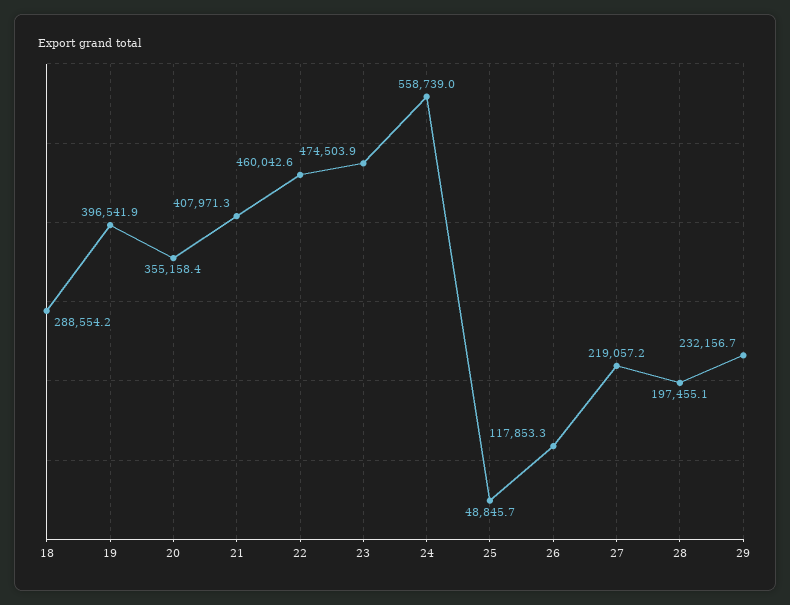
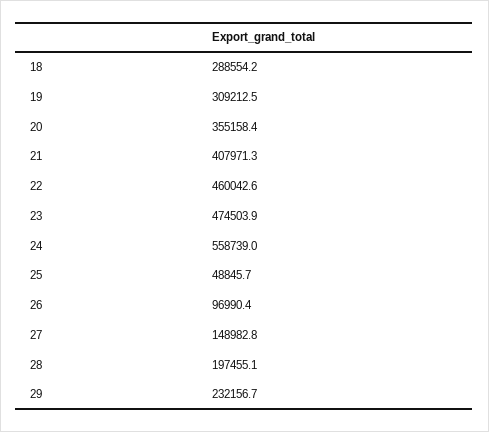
19: 396541.9 -> 309212.5
26: 117853.3 -> 96990.4
27: 219057.2 -> 148982.8

